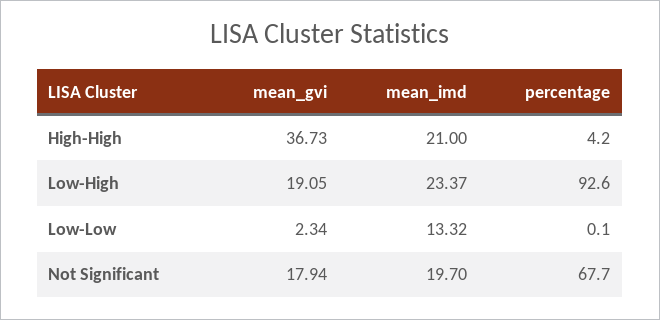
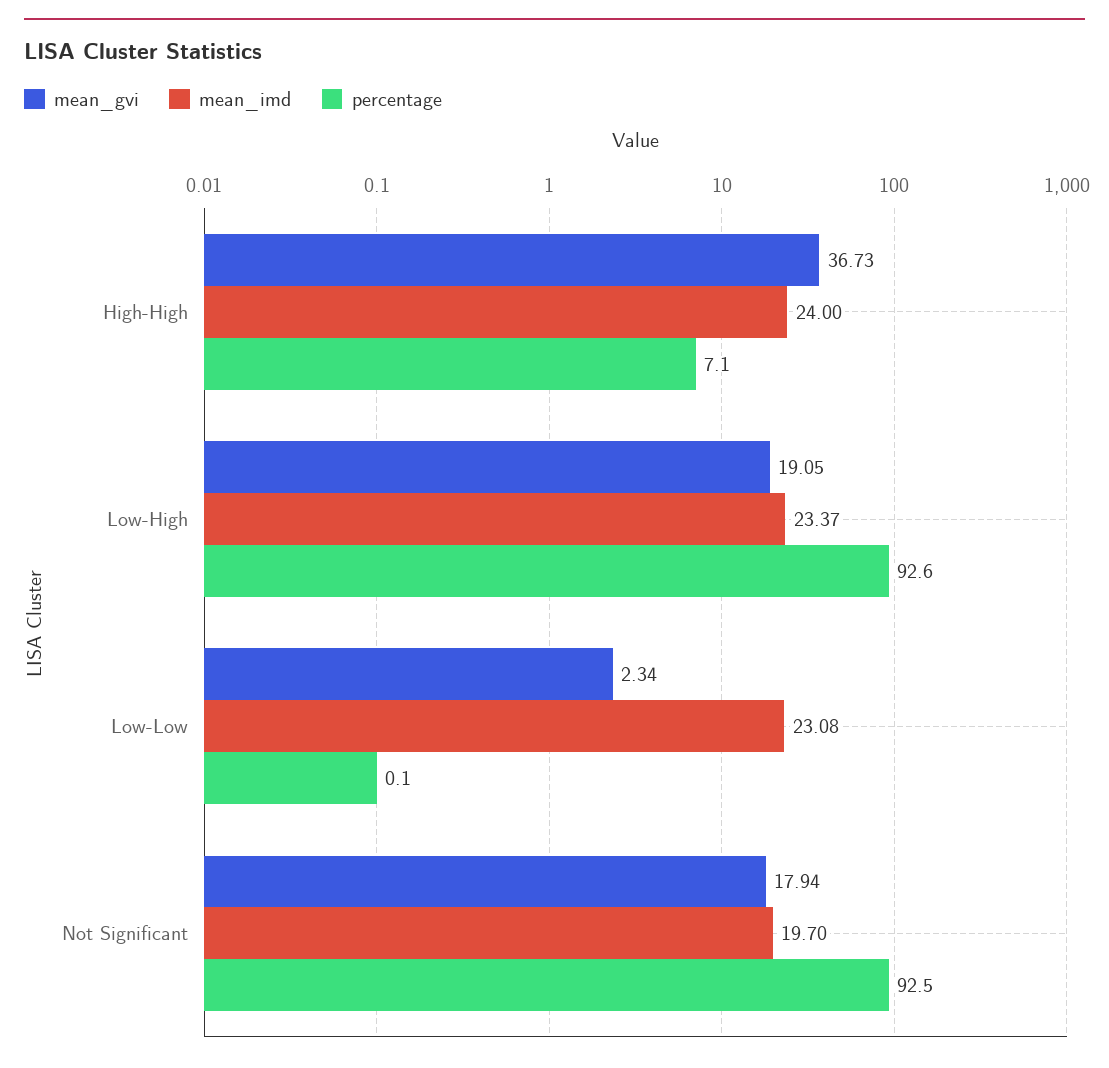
mean_imd, High-High: 21 -> 24
percentage, High-High: 4.2 -> 7.1
mean_imd, Low-Low: 13.32 -> 23.08
percentage, Not Significant: 67.7 -> 92.5

